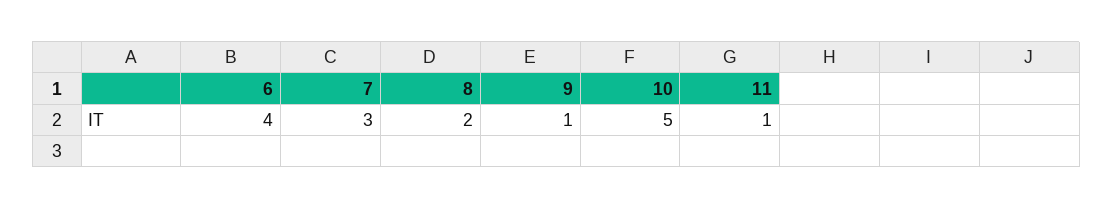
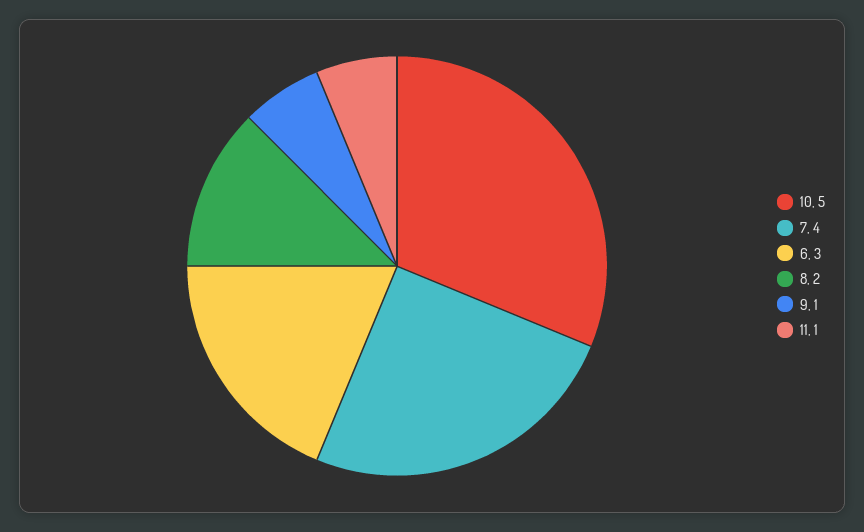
6: 4 -> 3
7: 3 -> 4

